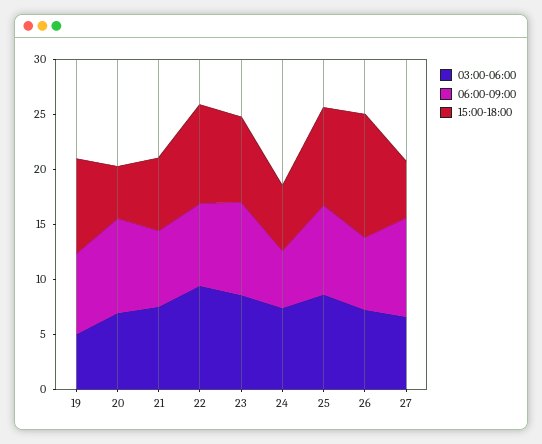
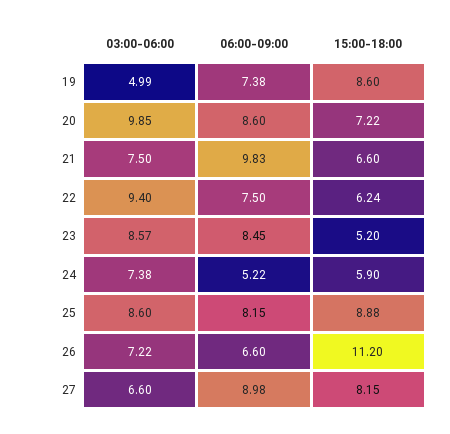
03:00-06:00, 20: 7 -> 9.85
15:00-18:00, 20: 5 -> 7.22
06:00-09:00, 21: 7 -> 9.83
15:00-18:00, 22: 9 -> 6.24
15:00-18:00, 23: 8 -> 5.2
15:00-18:00, 27: 5 -> 8.15

